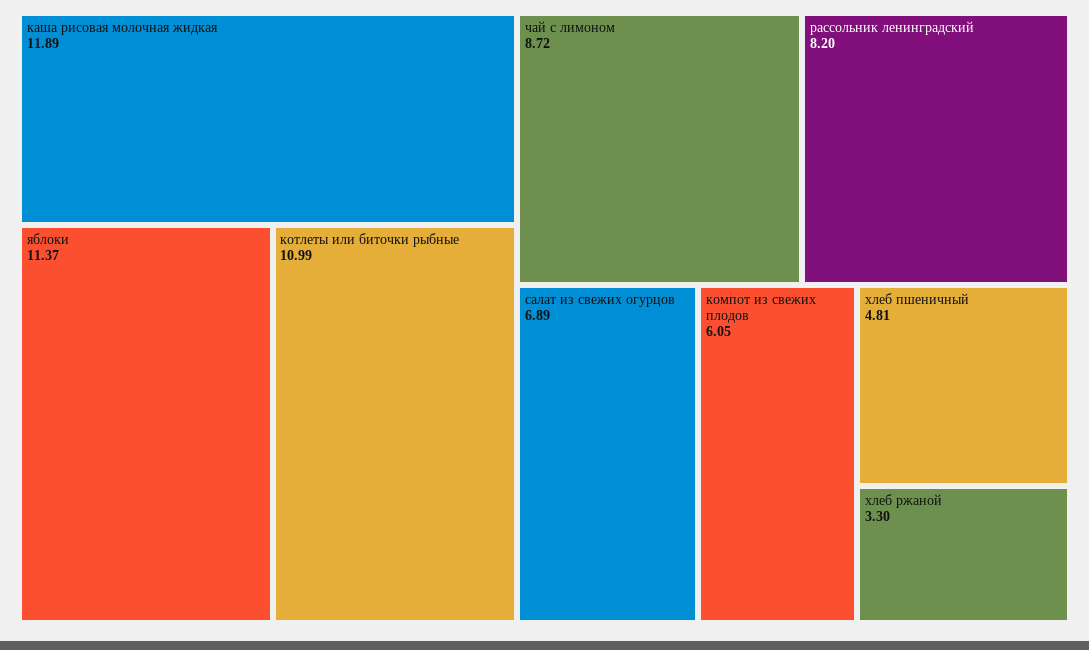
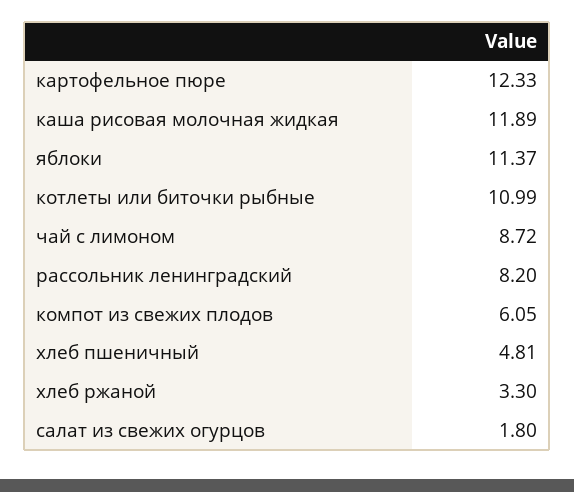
салат из свежих огурцов: 6.89 -> 1.8
картофельное пюре: none -> 12.33

